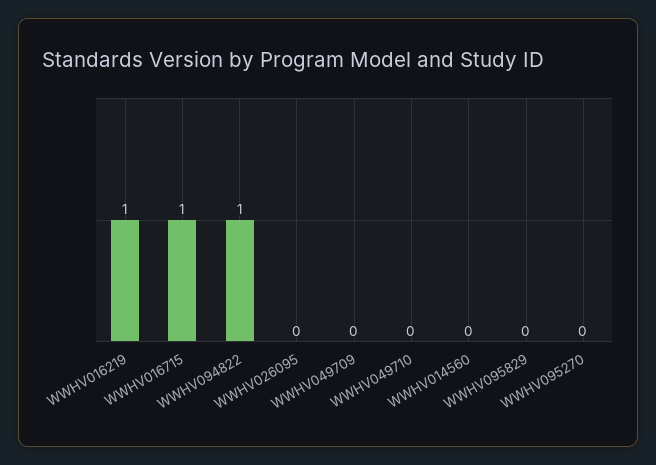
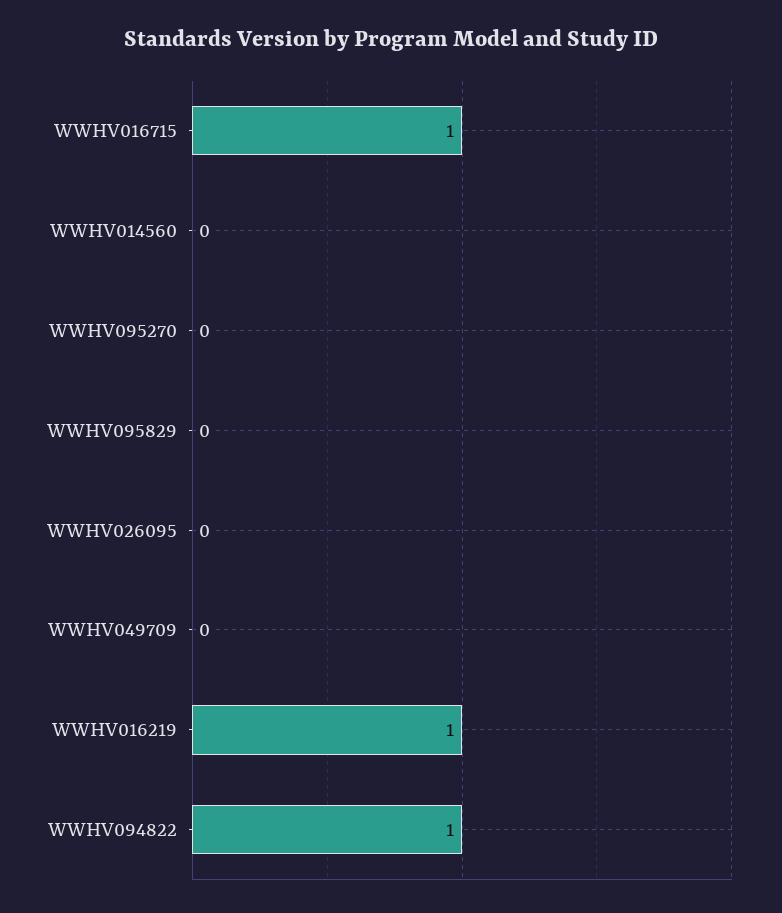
WWHV049710: 0 -> none

